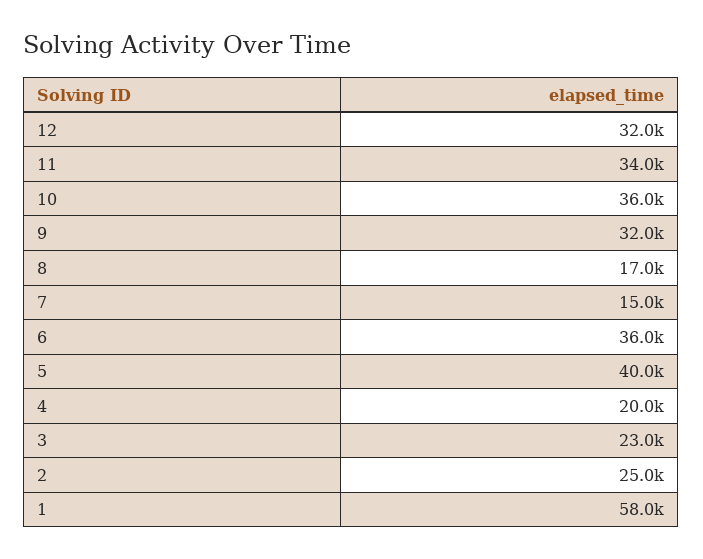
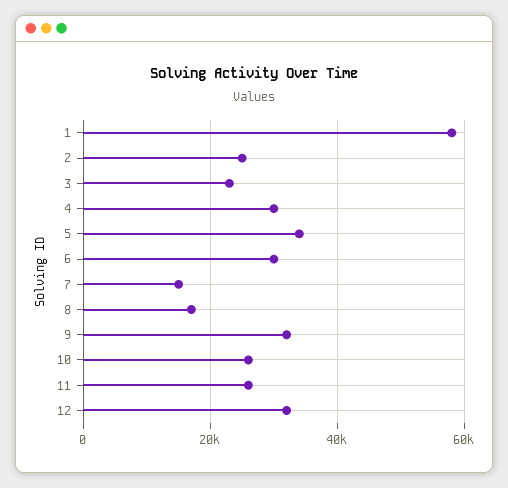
11: 34000 -> 26000
10: 36000 -> 26000
6: 36000 -> 30000
5: 40000 -> 34000
4: 20000 -> 30000

